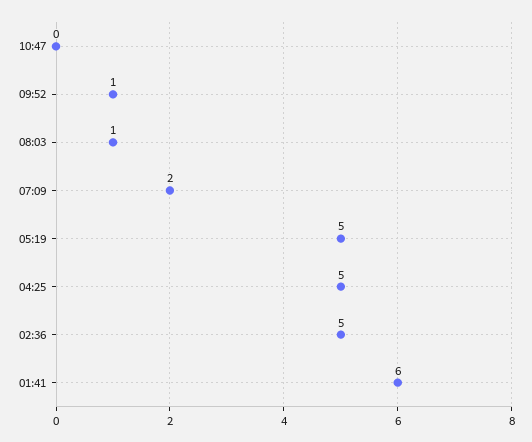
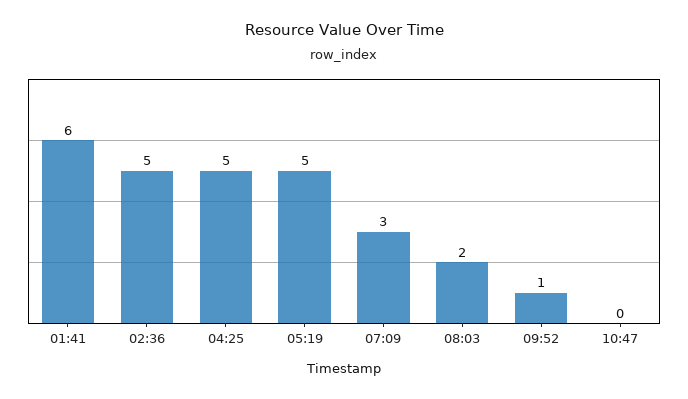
08:03: 1 -> 2
07:09: 2 -> 3

